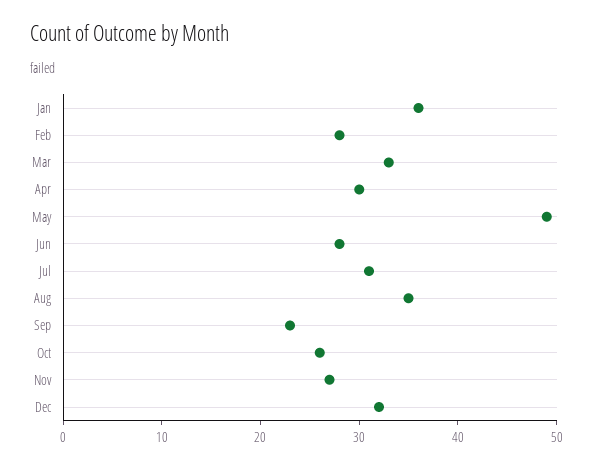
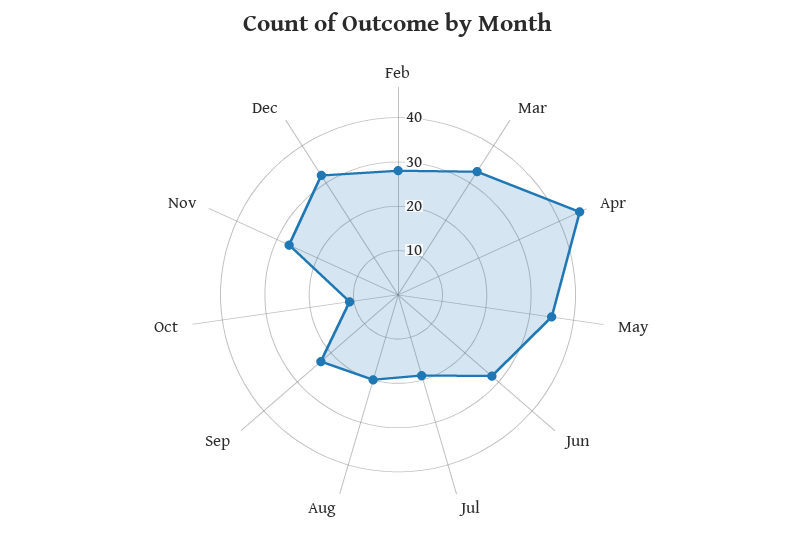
Jan: 36 -> none
Apr: 30 -> 45
May: 49 -> 35
Jul: 31 -> 20
Aug: 35 -> 20
Oct: 26 -> 10

